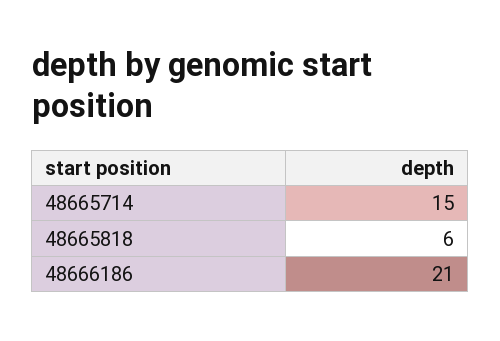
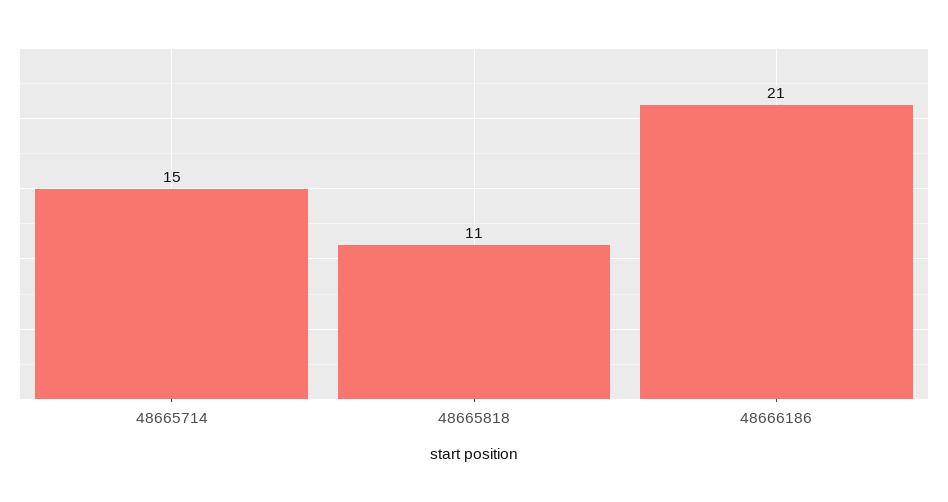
48665818: 6 -> 11

